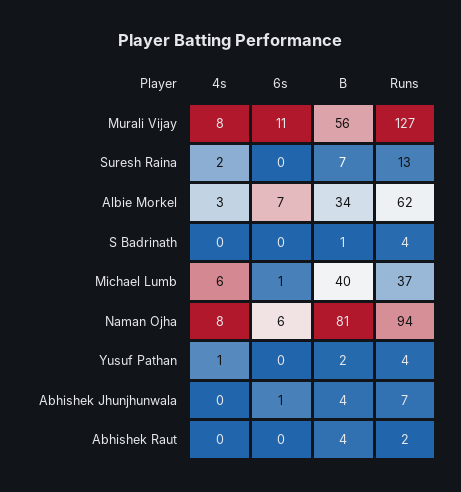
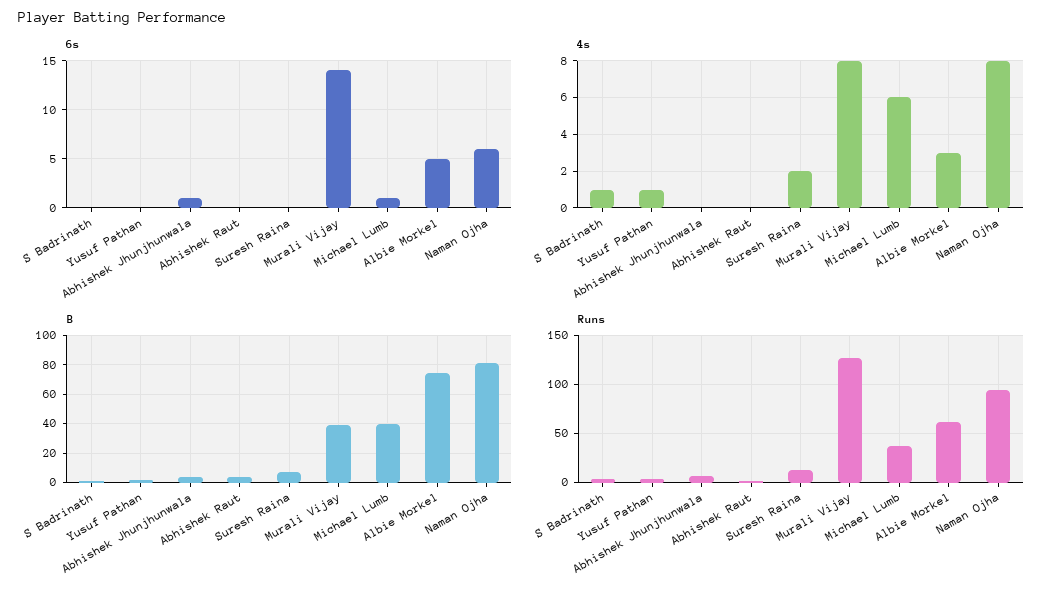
6s, Murali Vijay: 11 -> 14
B, Murali Vijay: 56 -> 40
6s, Albie Morkel: 7 -> 5
B, Albie Morkel: 34 -> 75
4s, S Badrinath: 0 -> 1

